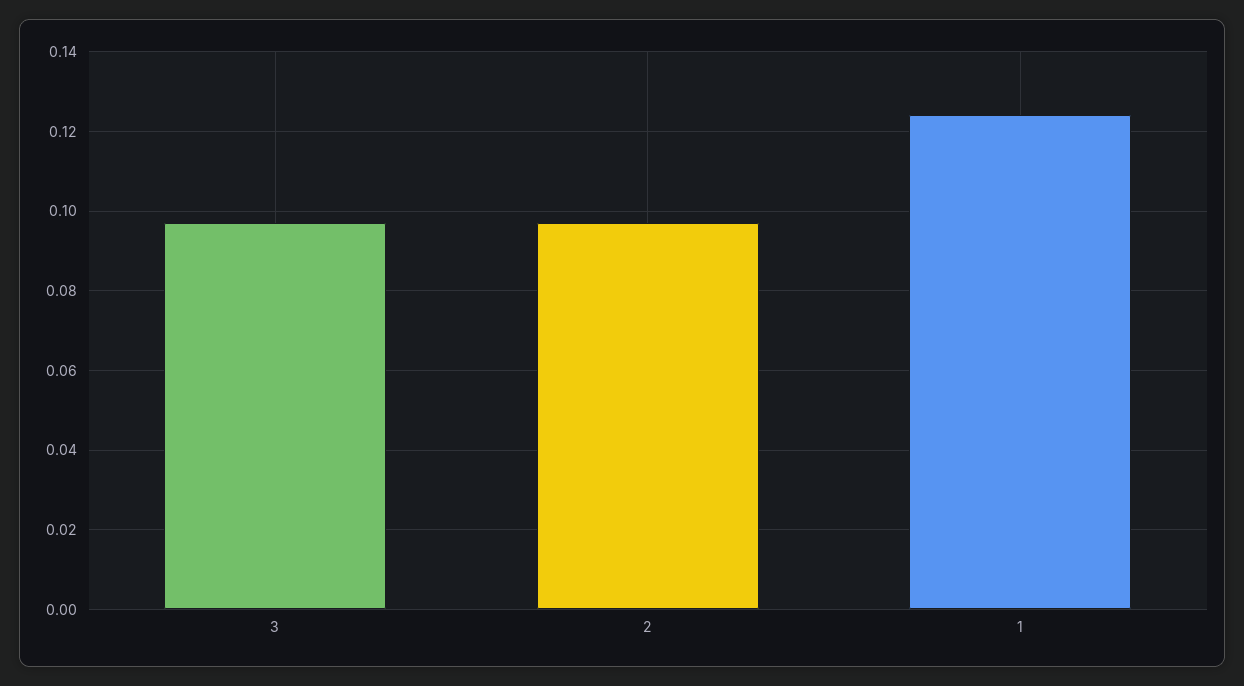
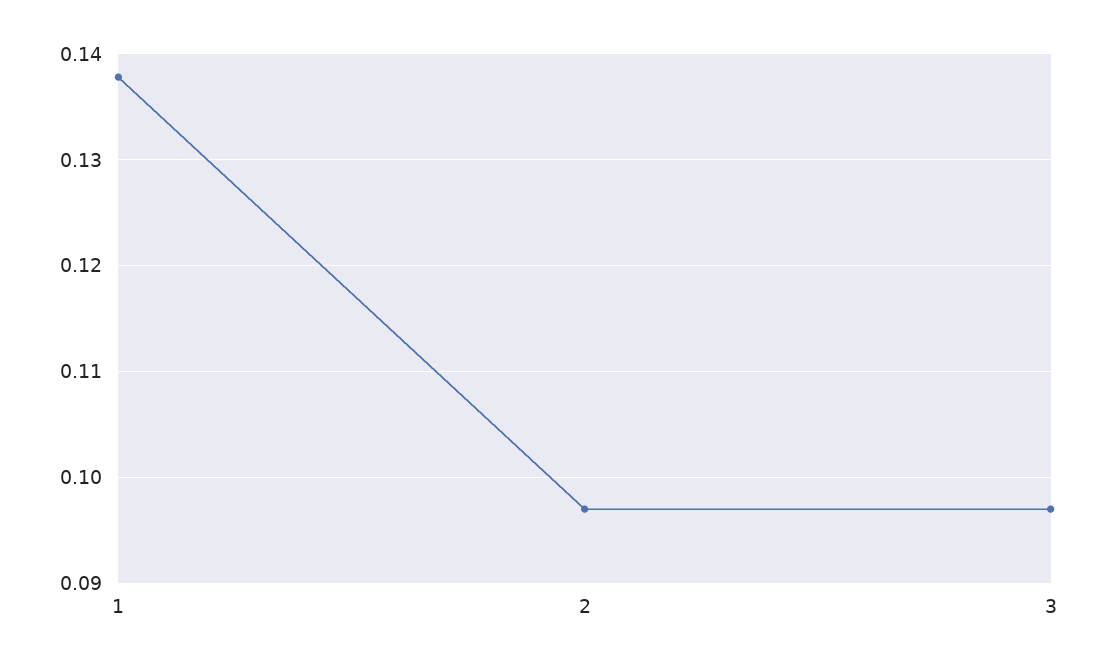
1: 0.124 -> 0.138

